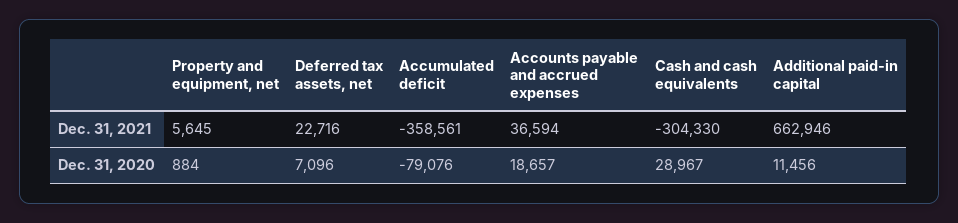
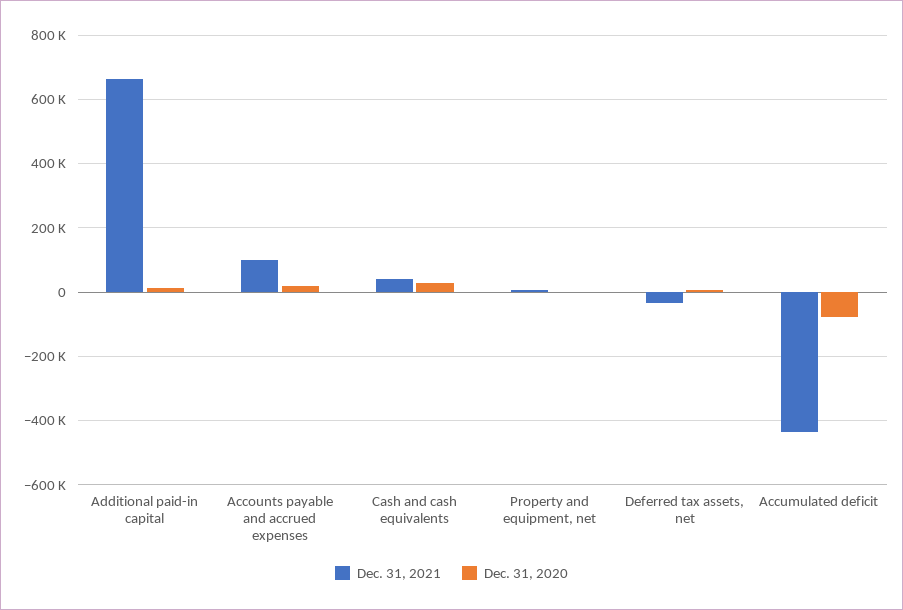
Dec. 31, 2021, Deferred tax assets, net: 22716 -> -40000
Dec. 31, 2021, Accumulated deficit: -358561 -> -440000
Dec. 31, 2021, Accounts payable and accrued expenses: 36594 -> 100000
Dec. 31, 2021, Cash and cash equivalents: -304330 -> 40000

